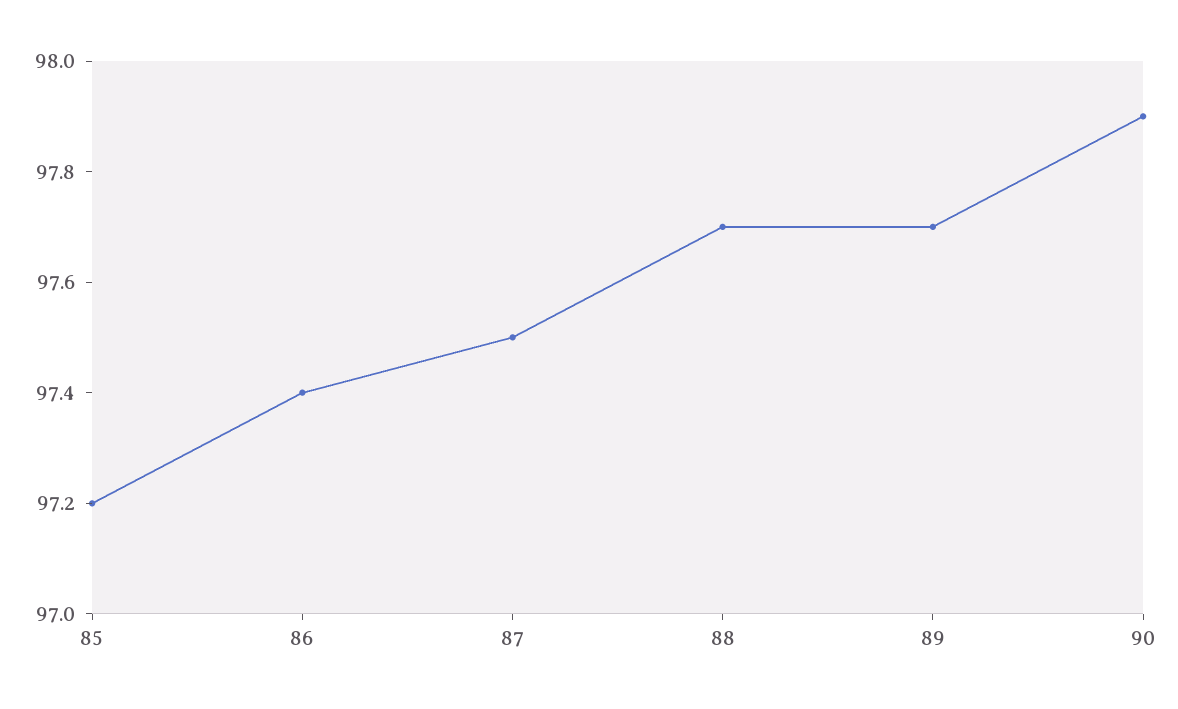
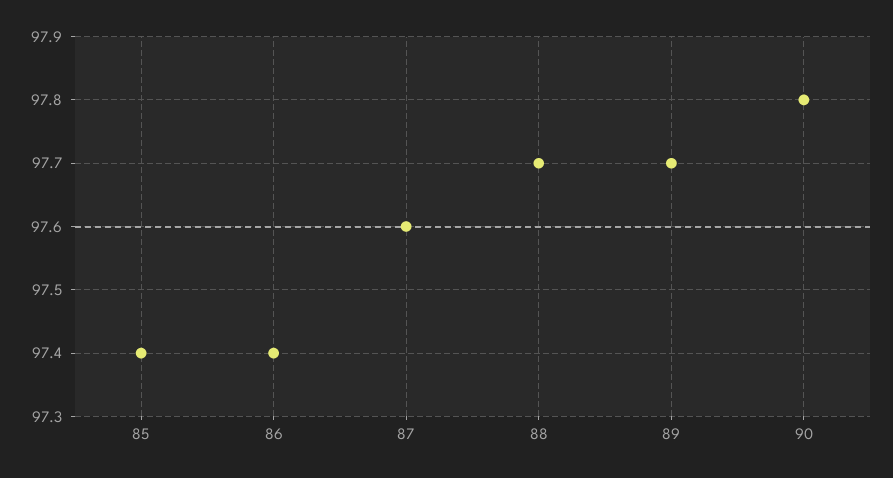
85: 97.2 -> 97.4
87: 97.5 -> 97.6
90: 97.9 -> 97.8

